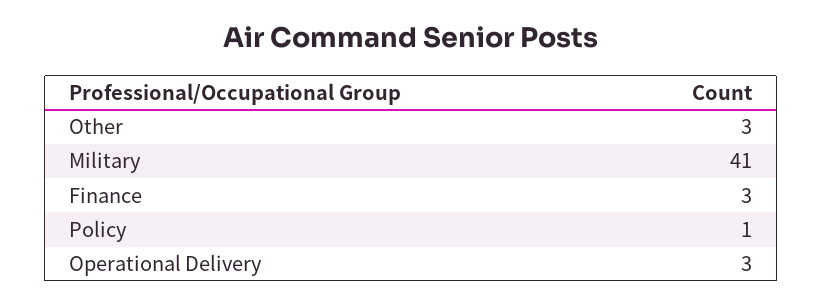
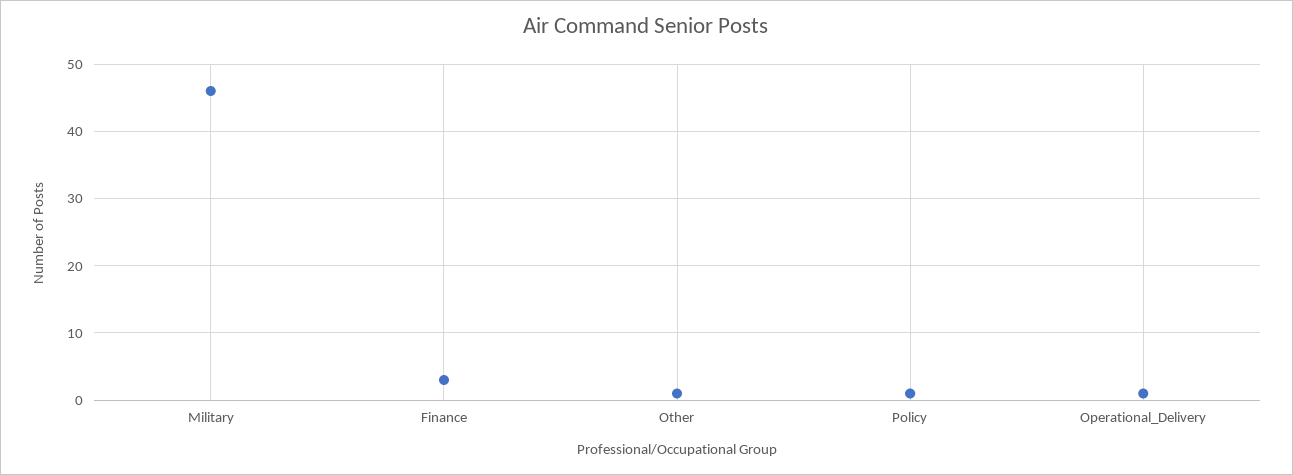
Other: 3 -> 1
Military: 41 -> 46
Operational Delivery: 3 -> 1

